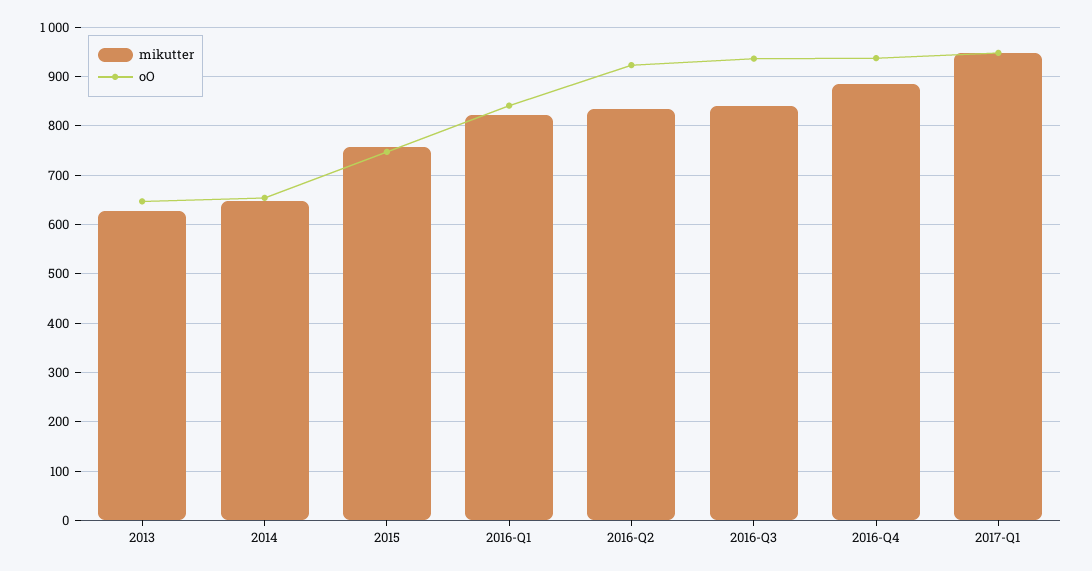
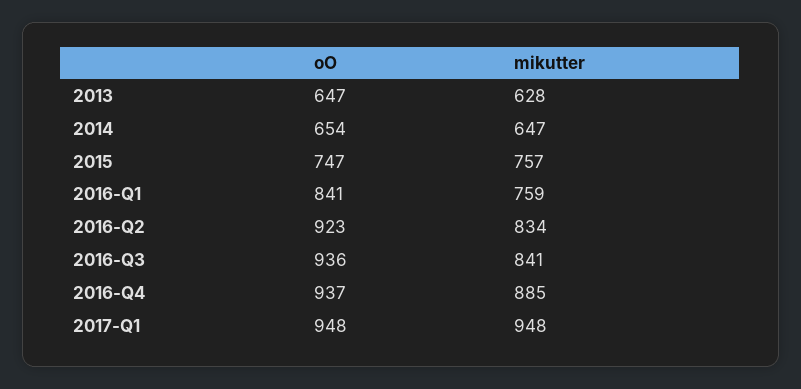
mikutter, 2016-Q1: 820 -> 759

